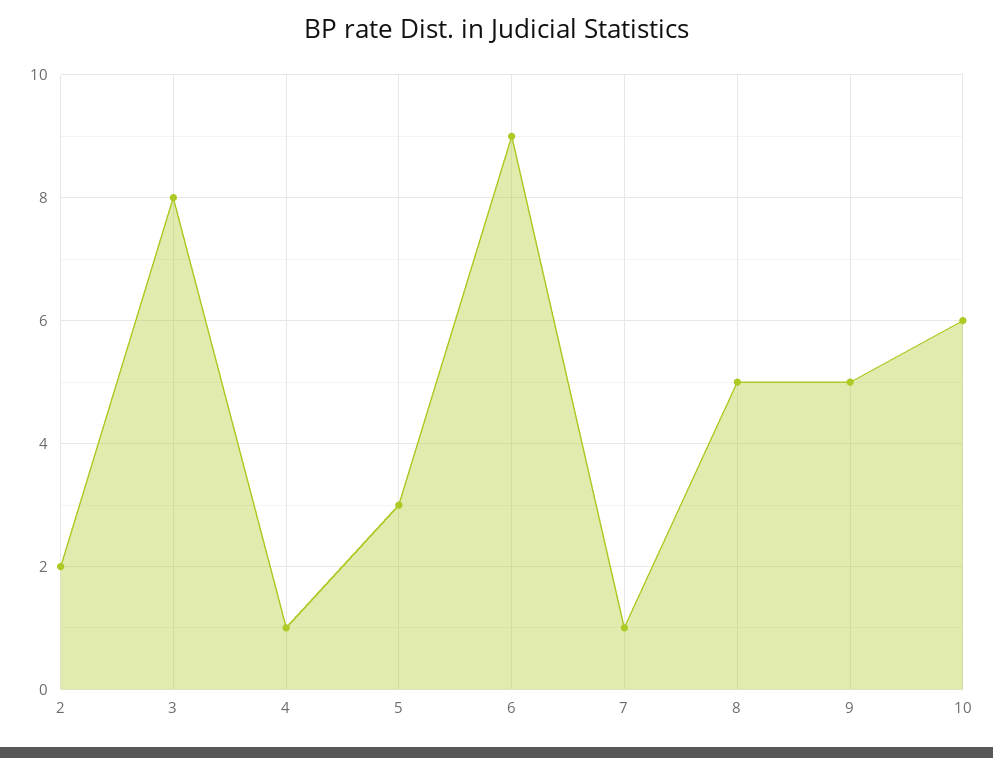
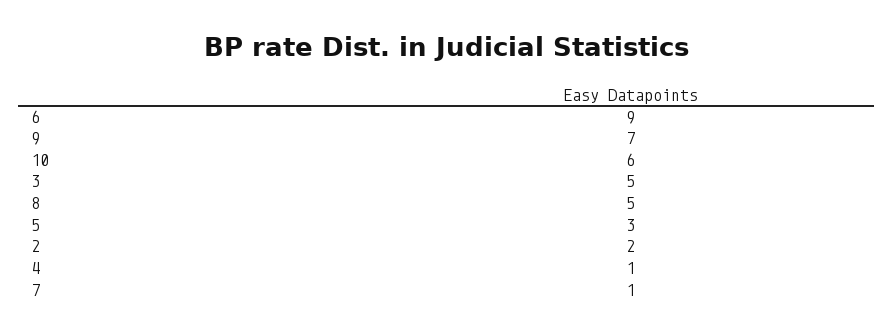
3: 8 -> 5
9: 5 -> 7

